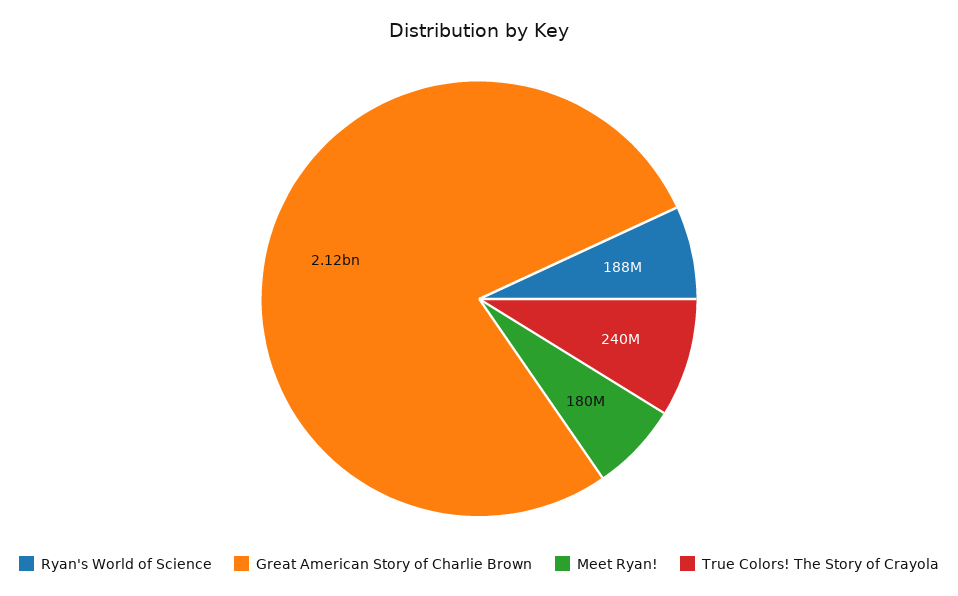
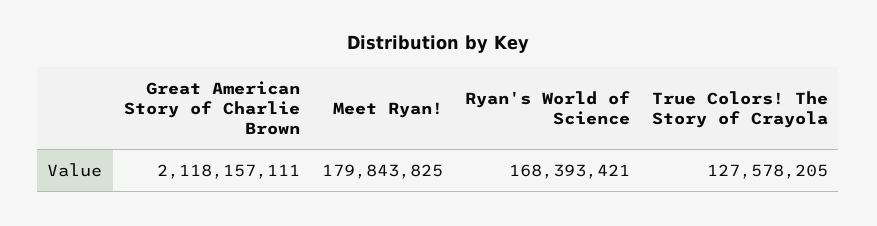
Ryan's World of Science: 188000000 -> 168393421
True Colors! The Story of Crayola: 240000000 -> 127578205

